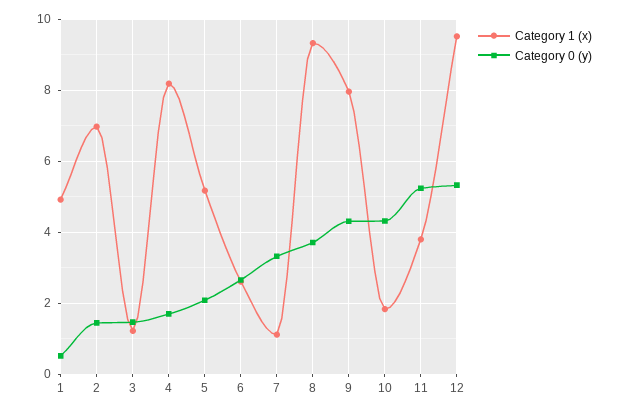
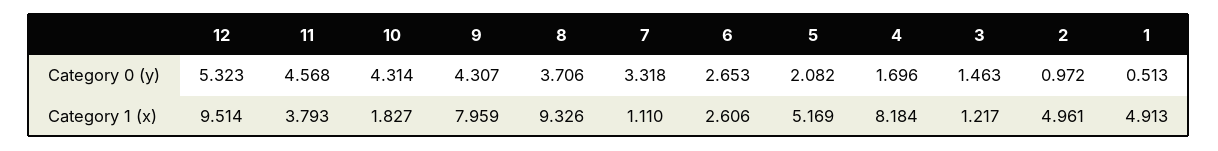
Category 1 (x), 2: 7 -> 4.961
Category 0 (y), 2: 1.4 -> 0.972
Category 0 (y), 11: 5.2 -> 4.568

